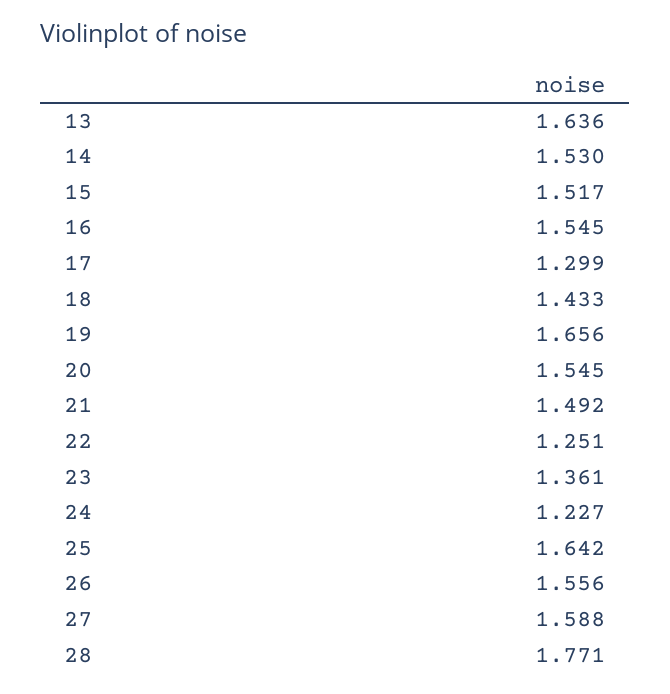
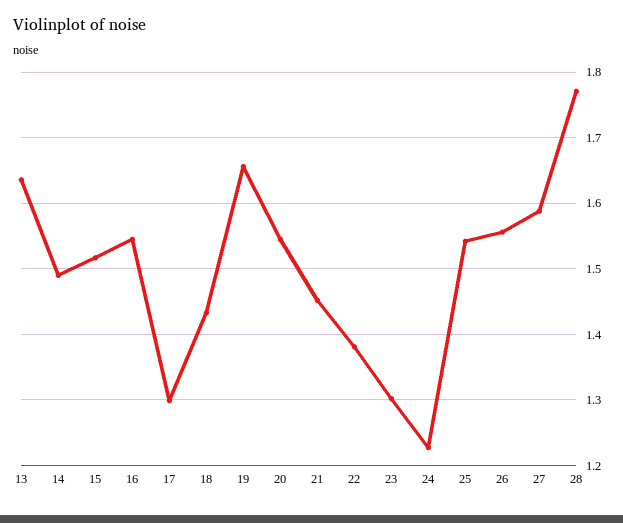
14: 1.53 -> 1.49
21: 1.492 -> 1.45
22: 1.251 -> 1.38
23: 1.361 -> 1.3
25: 1.642 -> 1.54

